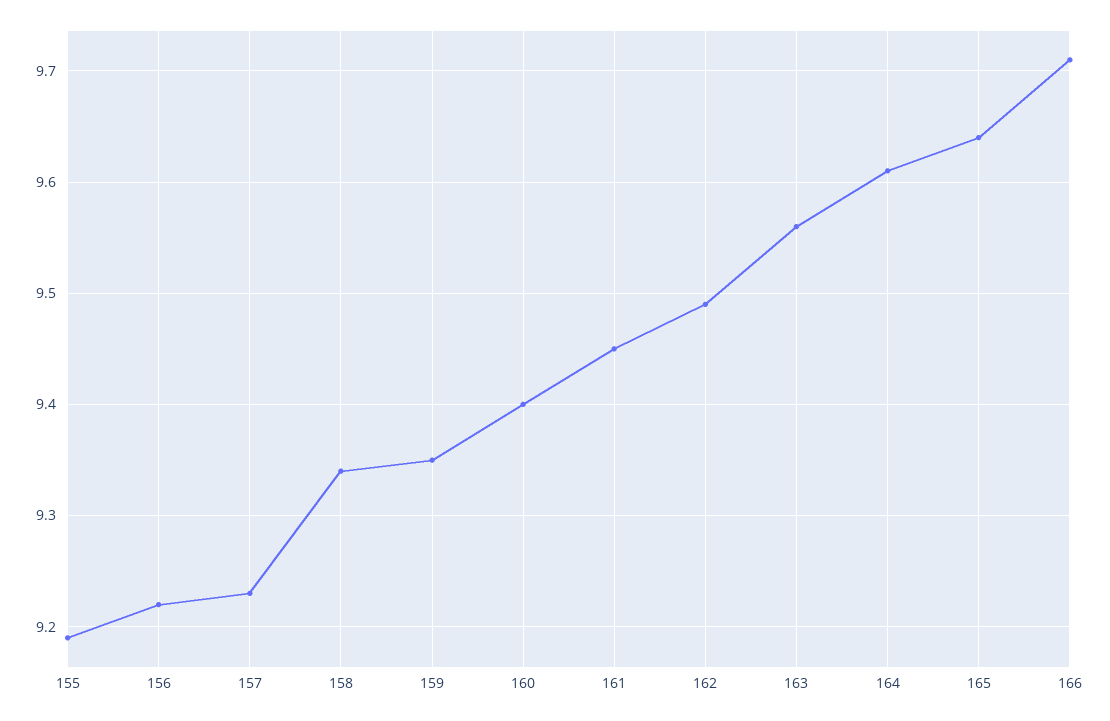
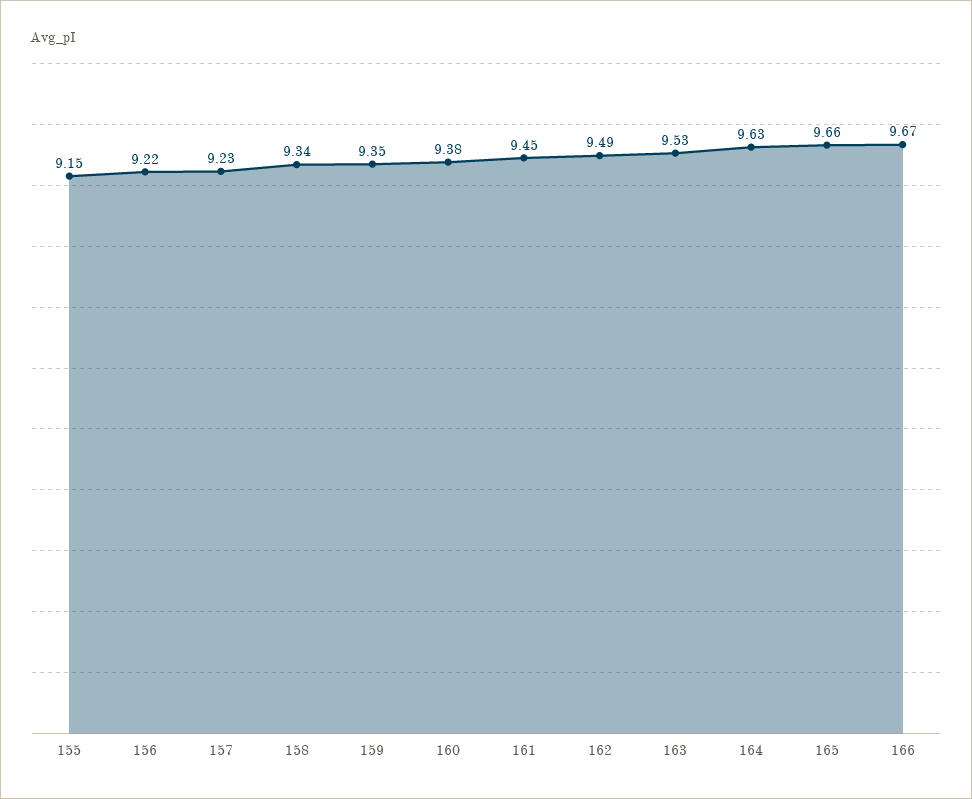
155: 9.19 -> 9.15
160: 9.4 -> 9.38
163: 9.56 -> 9.53
164: 9.61 -> 9.63
165: 9.64 -> 9.66
166: 9.71 -> 9.67

